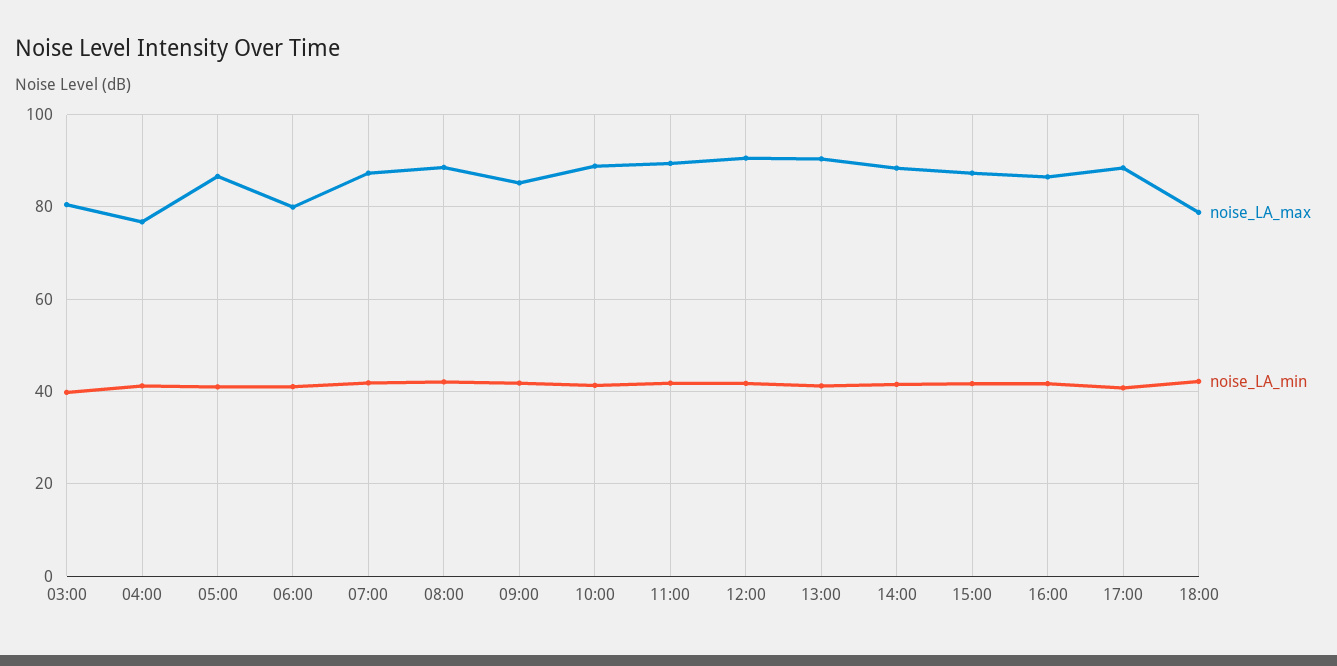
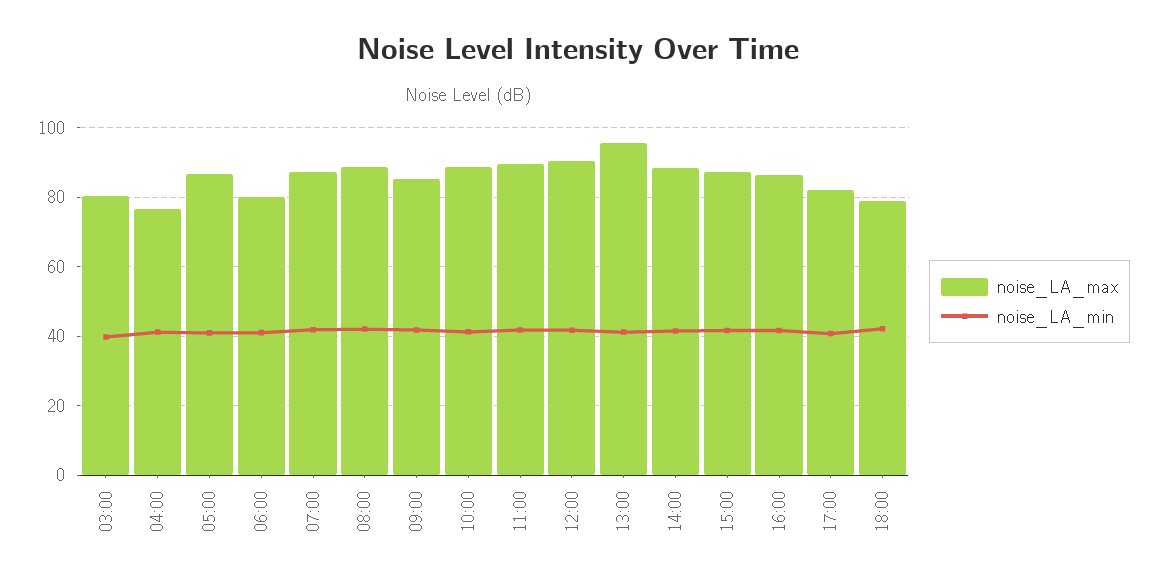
noise_LA_max, 13:00: 90 -> 96
noise_LA_max, 17:00: 88 -> 82

